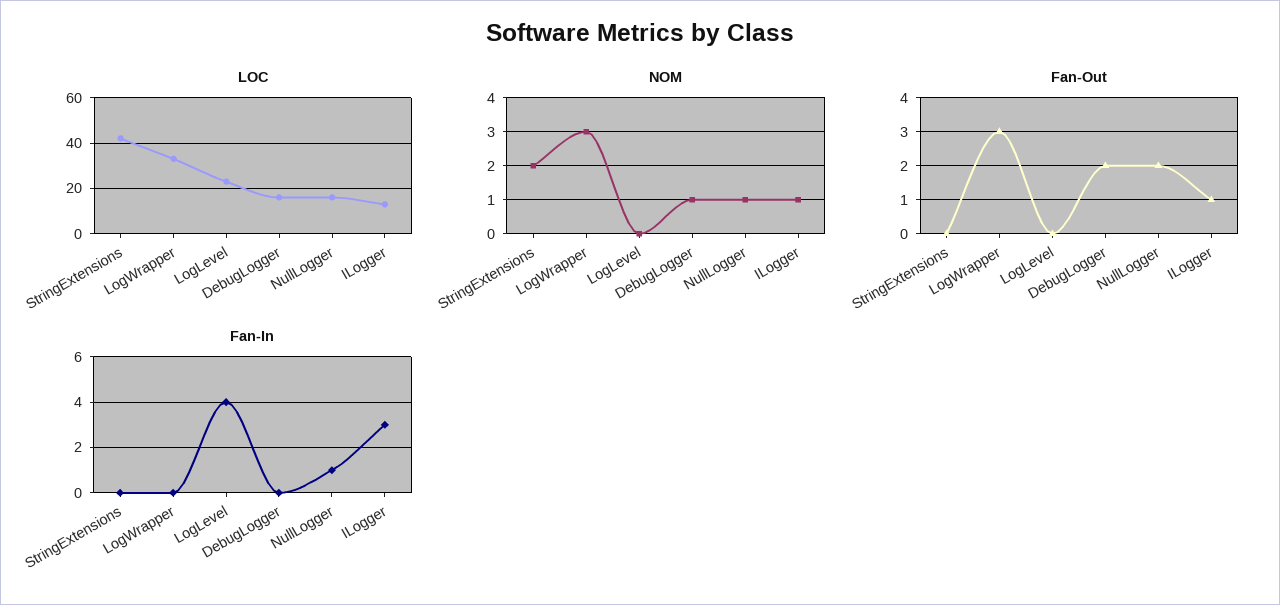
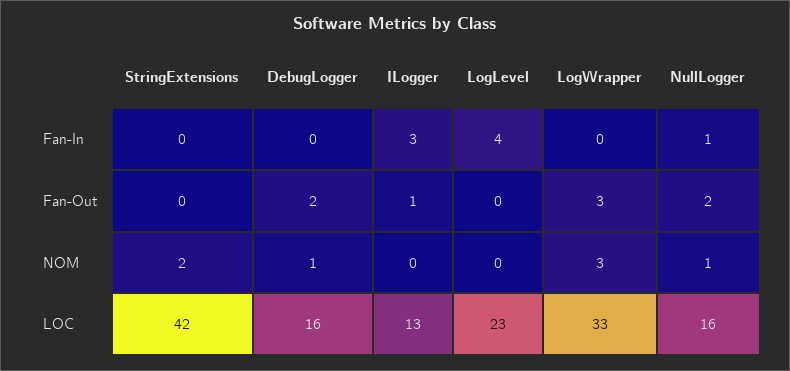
NOM, ILogger: 1 -> 0

